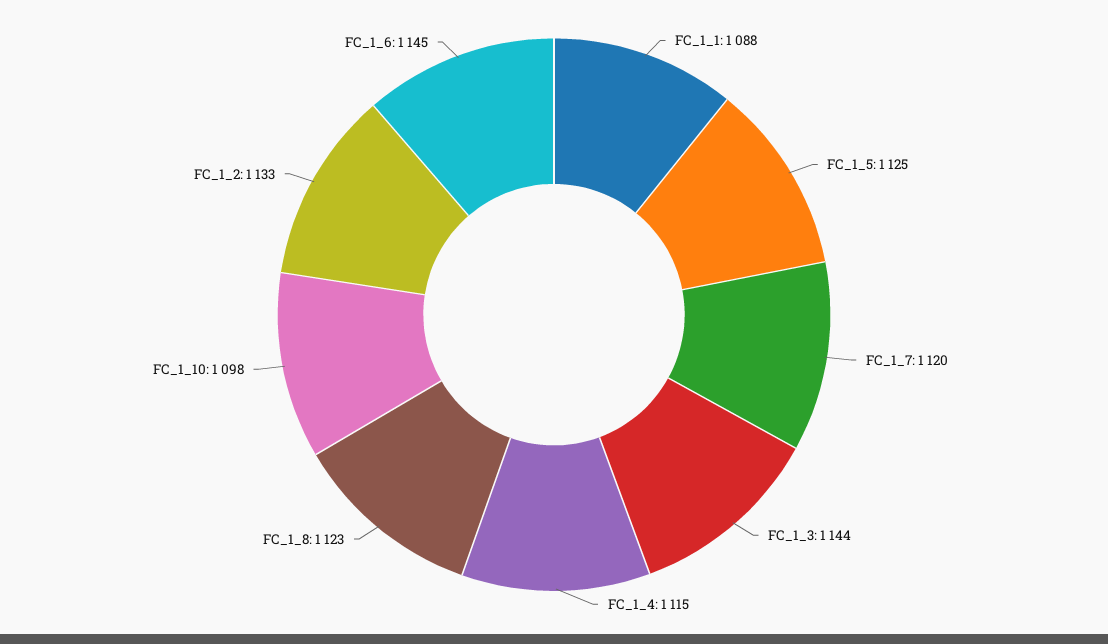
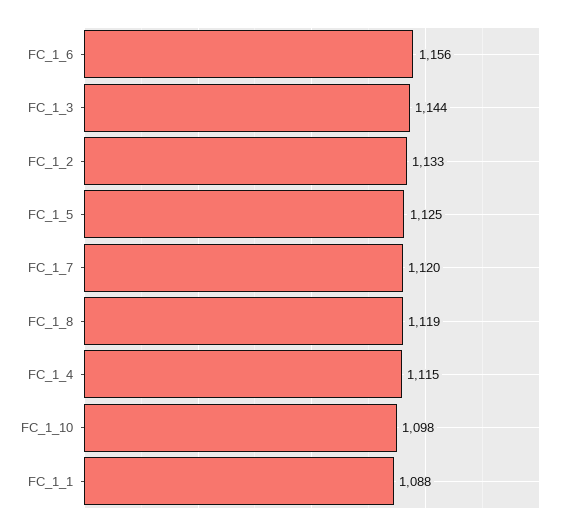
FC_1_8: 1123 -> 1119
FC_1_6: 1145 -> 1156

